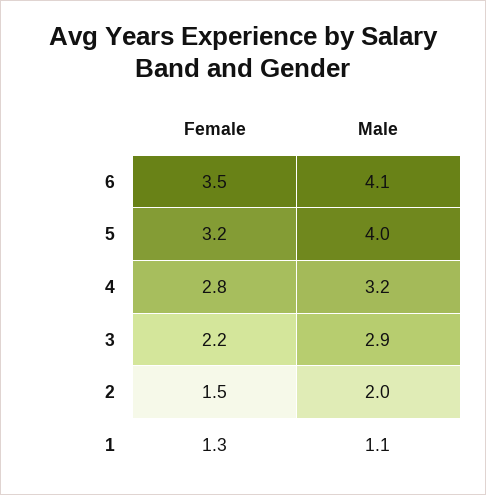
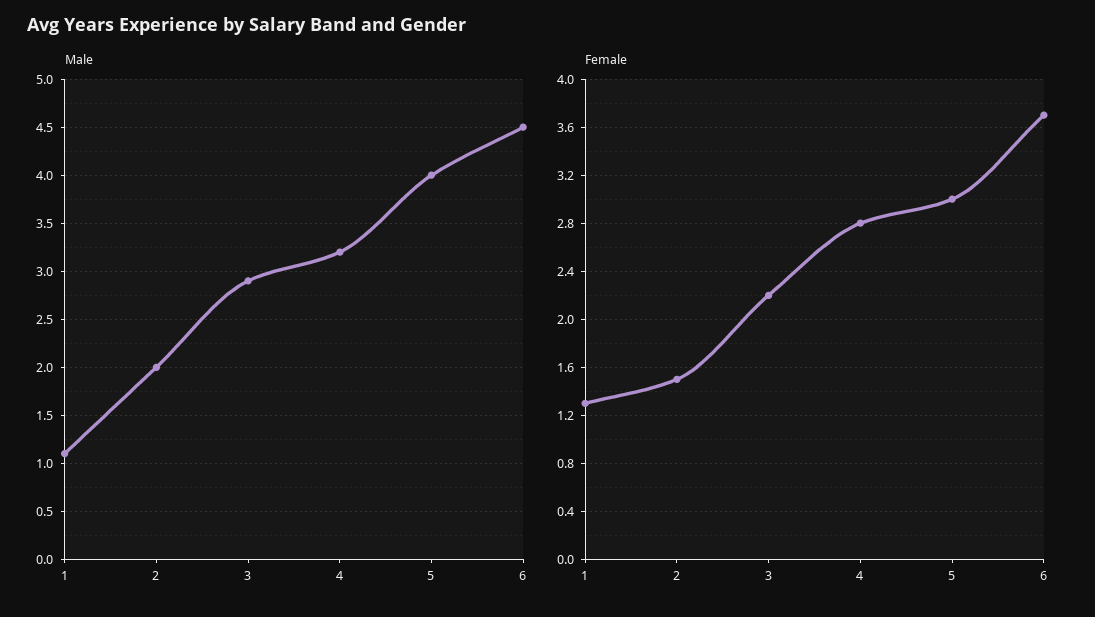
Female, 6: 3.5 -> 3.7
Male, 6: 4.1 -> 4.5
Female, 5: 3.2 -> 3

